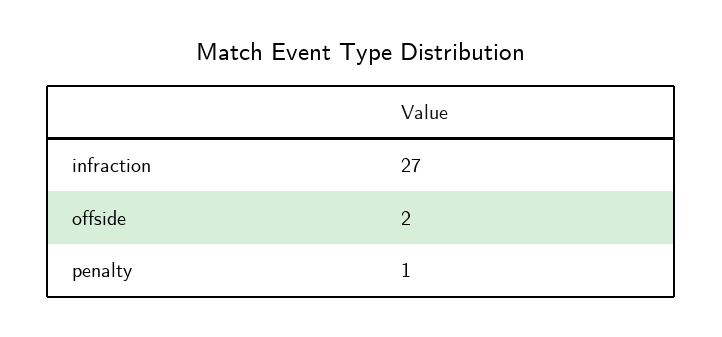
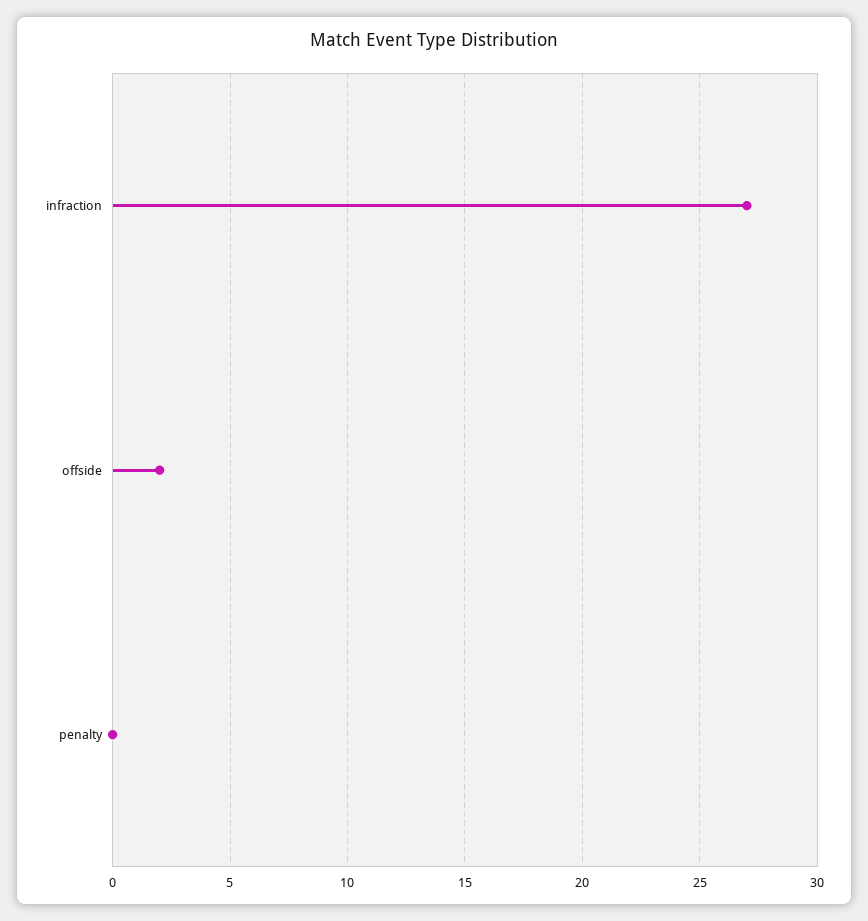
penalty: 1 -> 0

